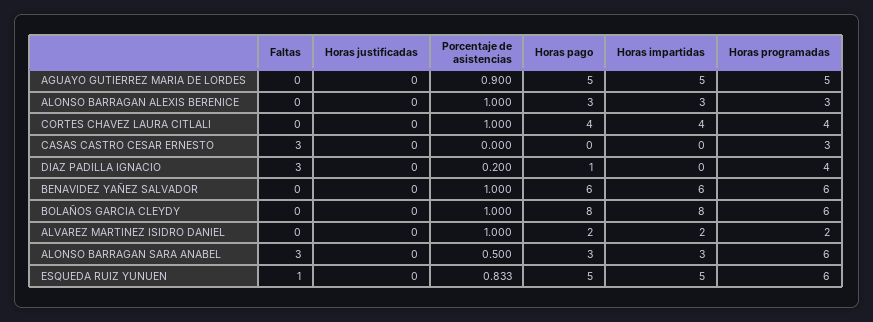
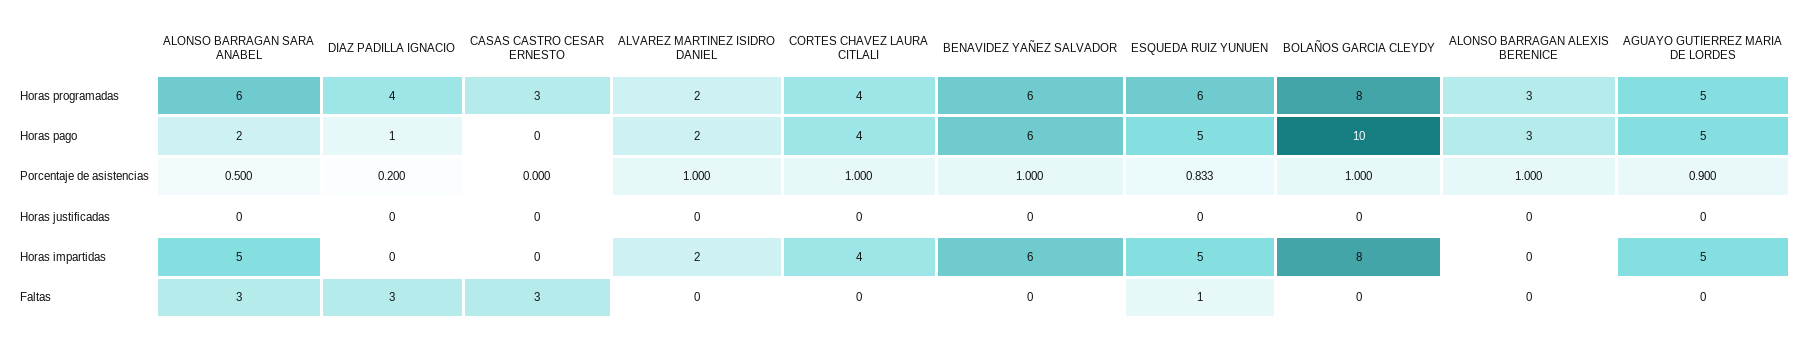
Horas impartidas, ALONSO BARRAGAN ALEXIS BERENICE: 3 -> 0
Horas pago, BOLAÑOS GARCIA CLEYDY: 8 -> 10
Horas programadas, BOLAÑOS GARCIA CLEYDY: 6 -> 8
Horas pago, ALONSO BARRAGAN SARA ANABEL: 3 -> 2
Horas impartidas, ALONSO BARRAGAN SARA ANABEL: 3 -> 5

